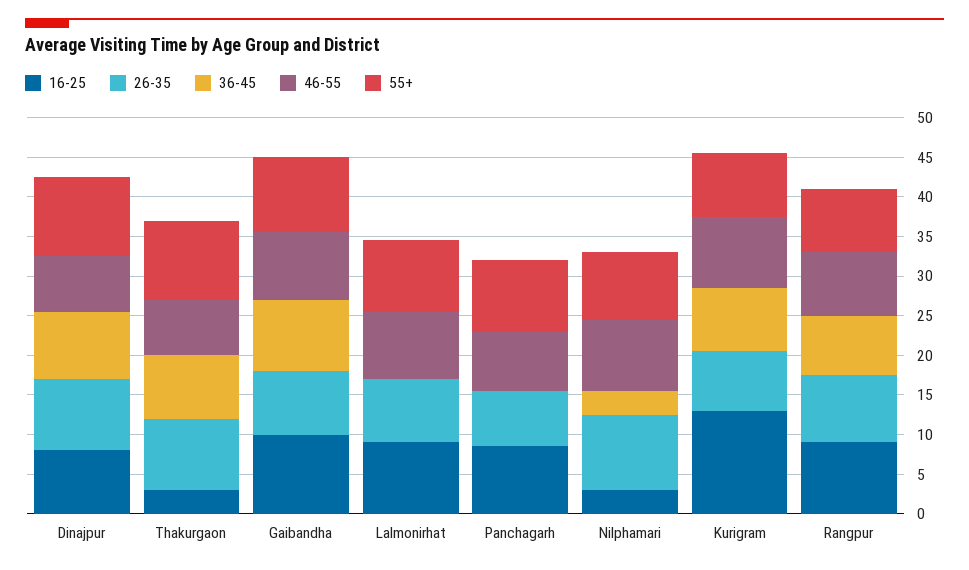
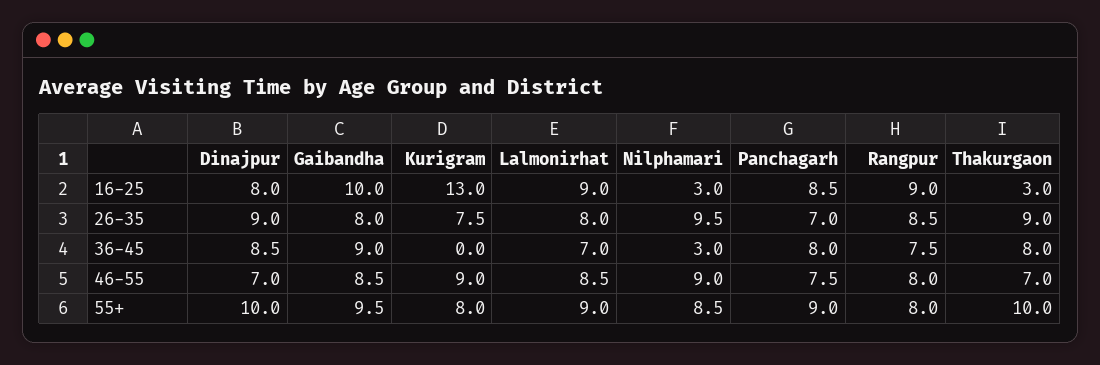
36-45, Lalmonirhat: 0 -> 7
36-45, Panchagarh: 0 -> 8
36-45, Kurigram: 7.5 -> 0

